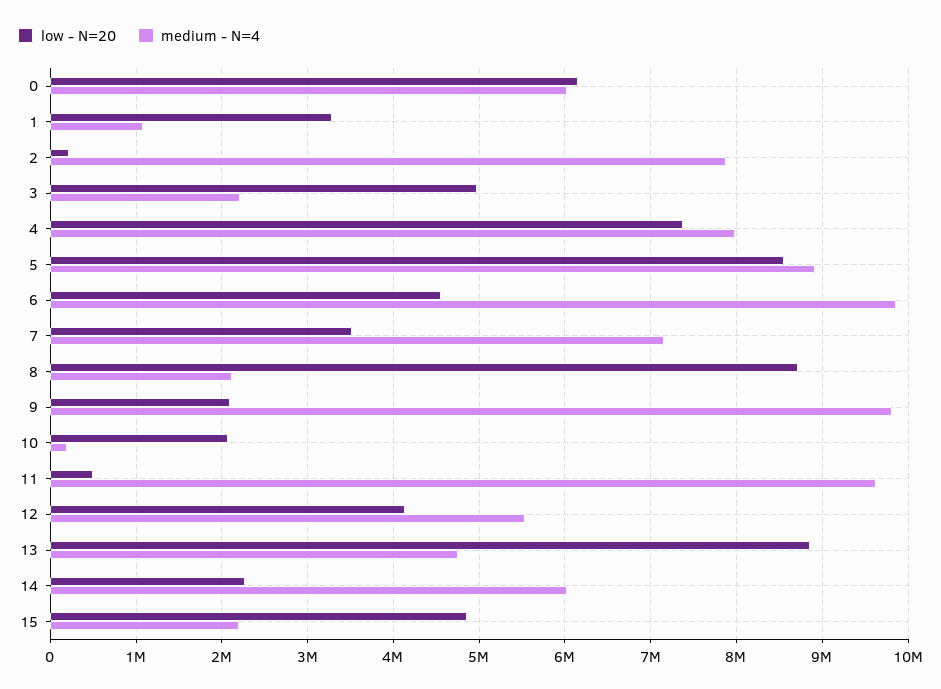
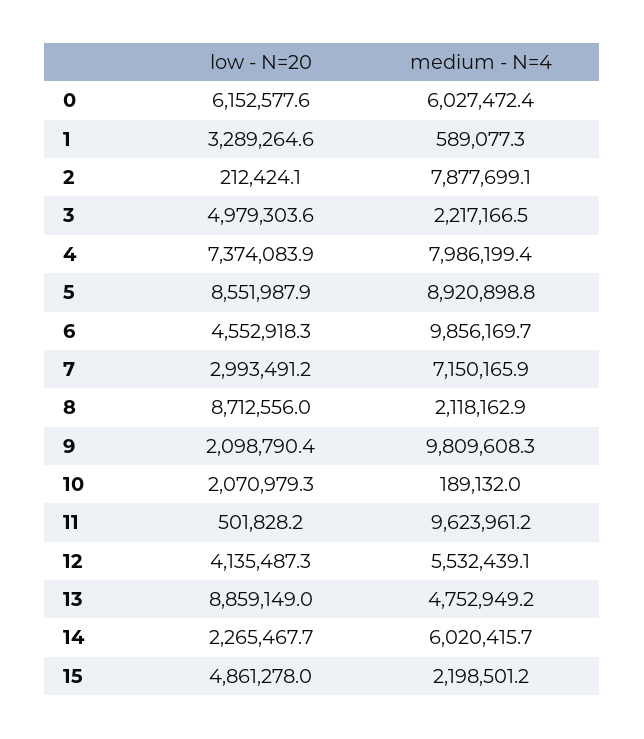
medium - N=4, 1: 1100000 -> 589077.3
low - N=20, 7: 3500000 -> 2993491.2

